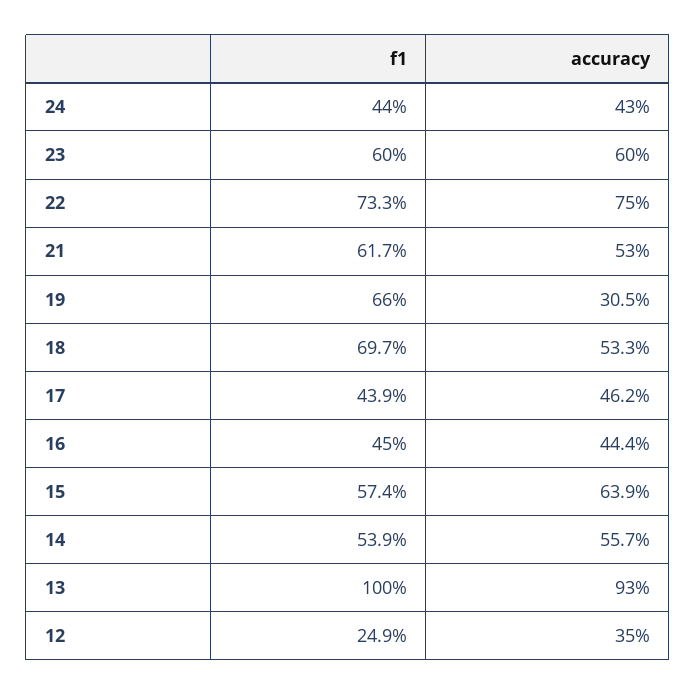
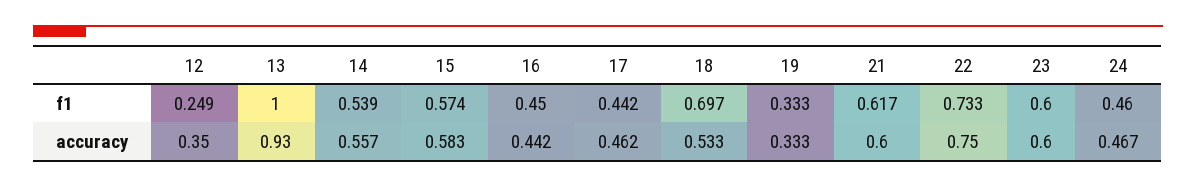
f1, 24: 0.44 -> 0.46
accuracy, 24: 0.43 -> 0.467
accuracy, 21: 0.53 -> 0.6
f1, 19: 0.66 -> 0.333
accuracy, 19: 0.305 -> 0.333
f1, 17: 0.439 -> 0.442
accuracy, 16: 0.444 -> 0.442
accuracy, 15: 0.639 -> 0.583

